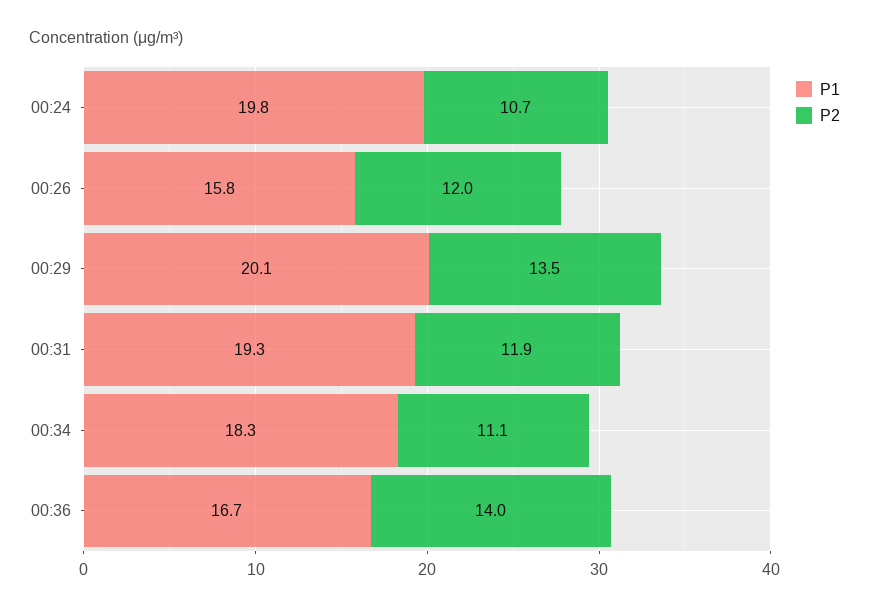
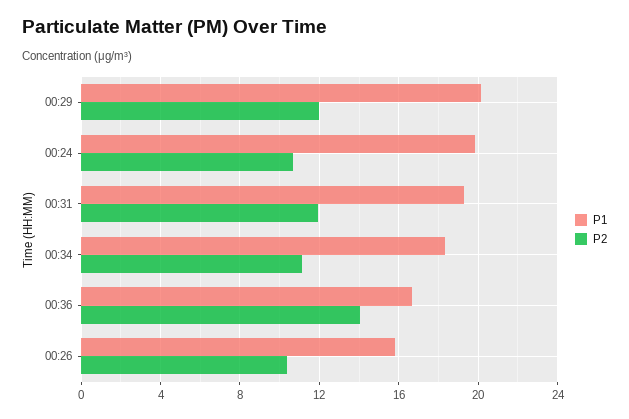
P2, 00:26: 12 -> 10.5
P2, 00:29: 13.5 -> 12

